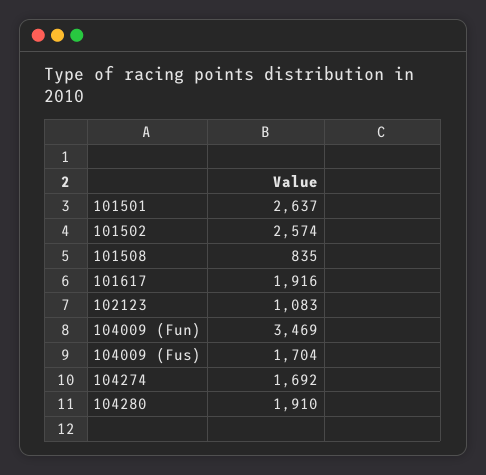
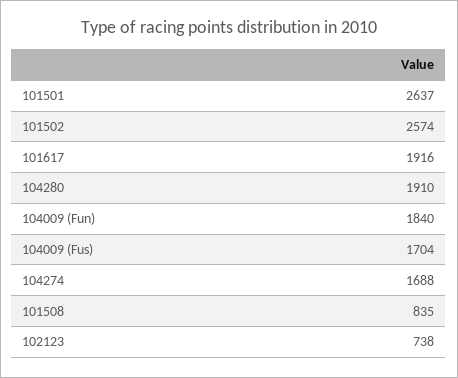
102123: 1083 -> 738
104009 (Fun): 3469 -> 1840
104274: 1692 -> 1688

